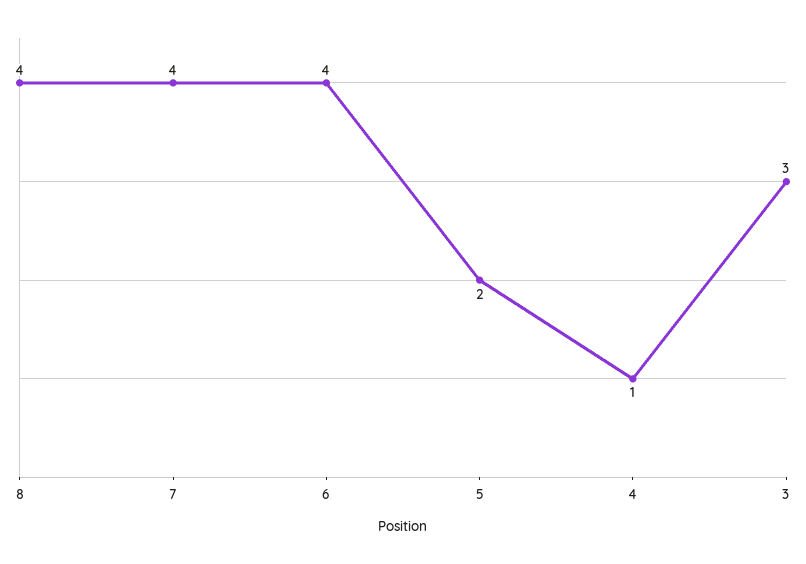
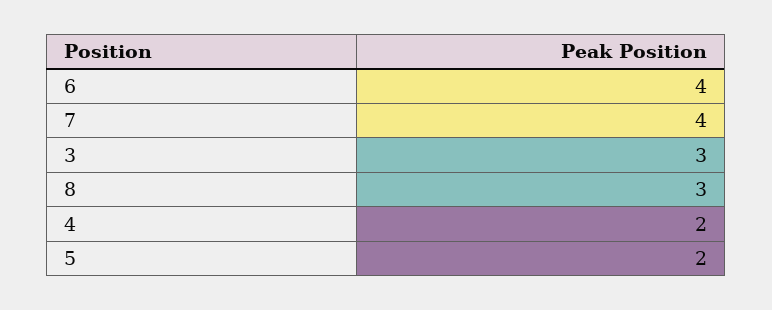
8: 4 -> 3
4: 1 -> 2

